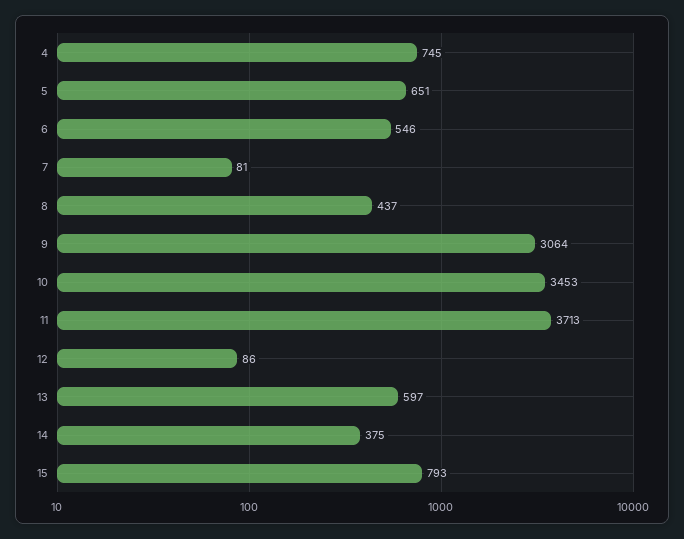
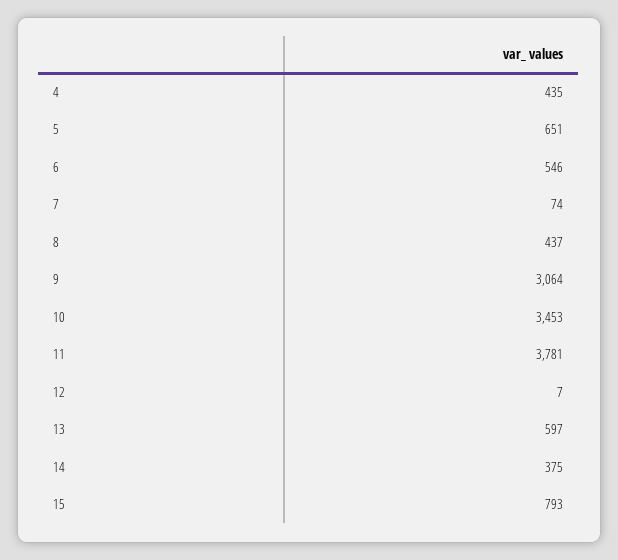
4: 745 -> 435
7: 81 -> 74
11: 3713 -> 3781
12: 86 -> 7

